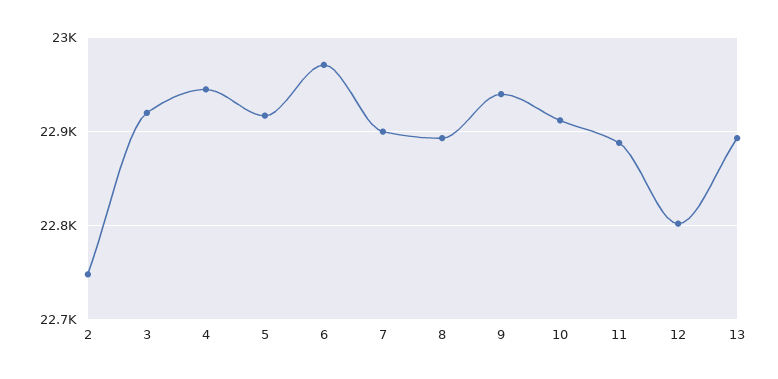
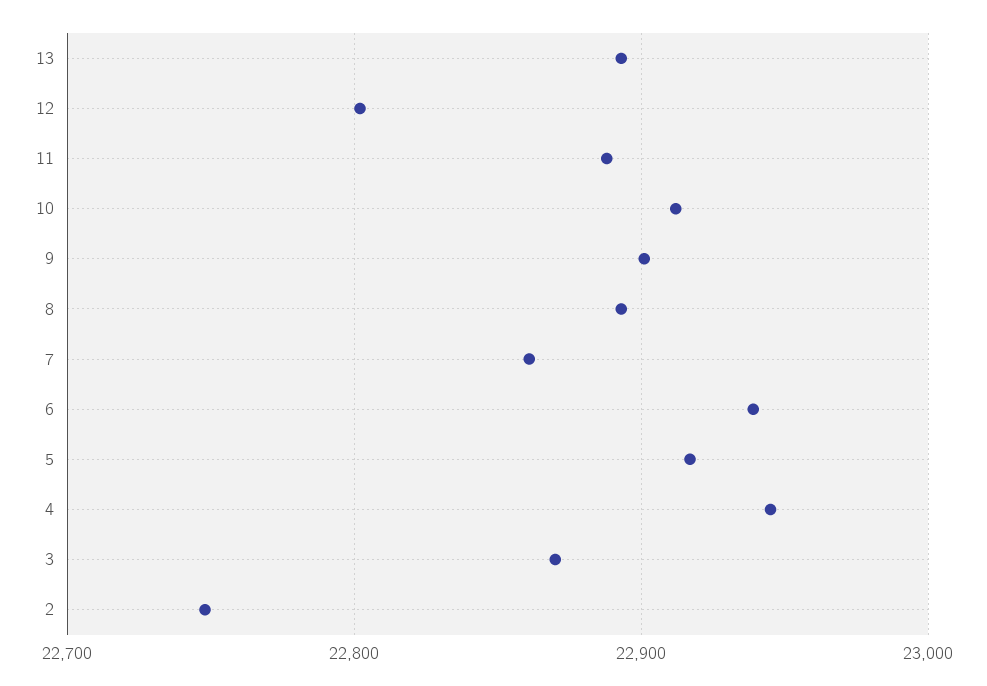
3: 22920 -> 22870
6: 22970 -> 22940
7: 22900 -> 22860
9: 22940 -> 22900

